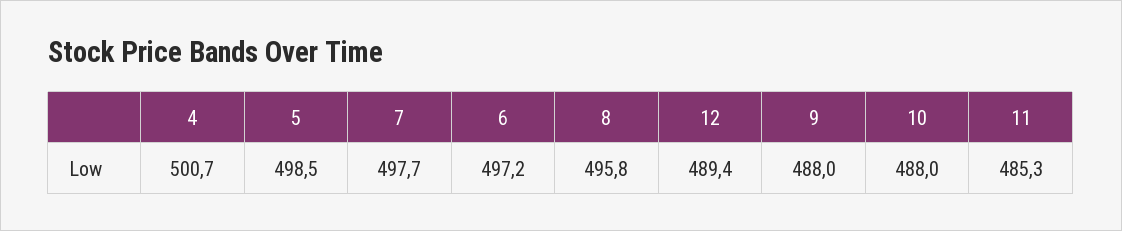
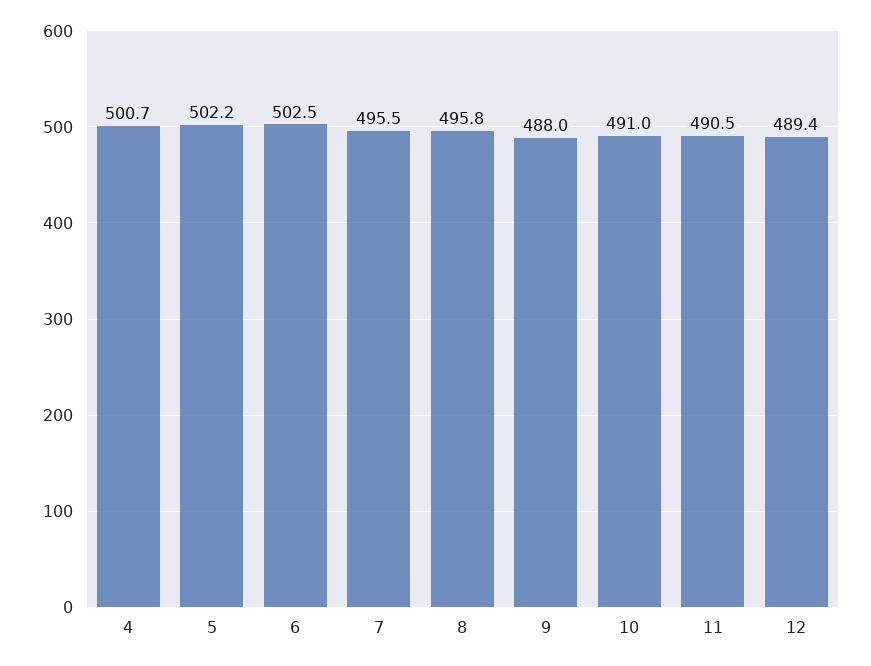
5: 498.5 -> 502.2
7: 497.7 -> 495.5
6: 497.2 -> 502.5
10: 488 -> 491
11: 485.3 -> 490.5

